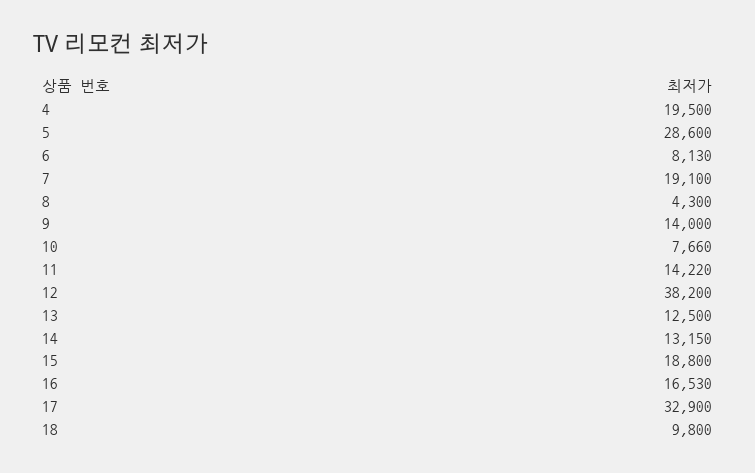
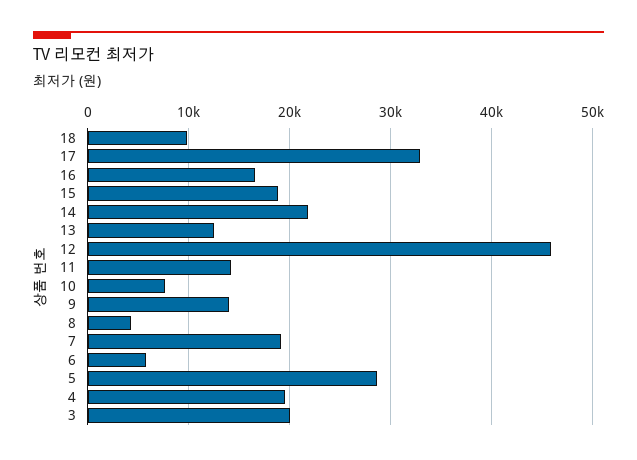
6: 8130 -> 6000
12: 38200 -> 46000
14: 13150 -> 22000
3: none -> 20000

